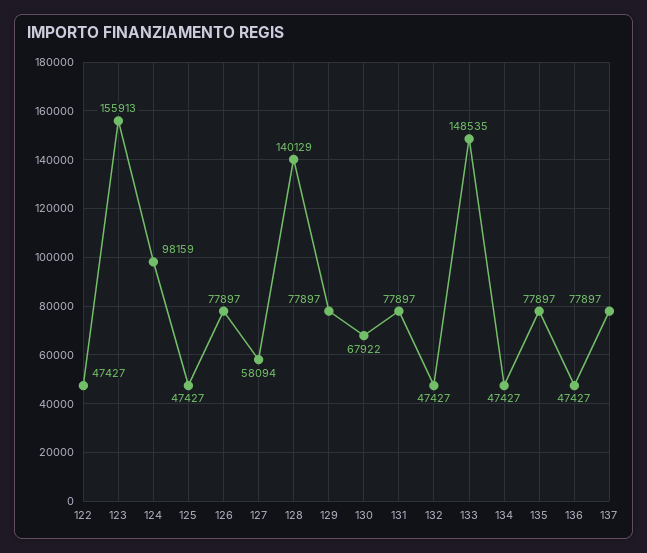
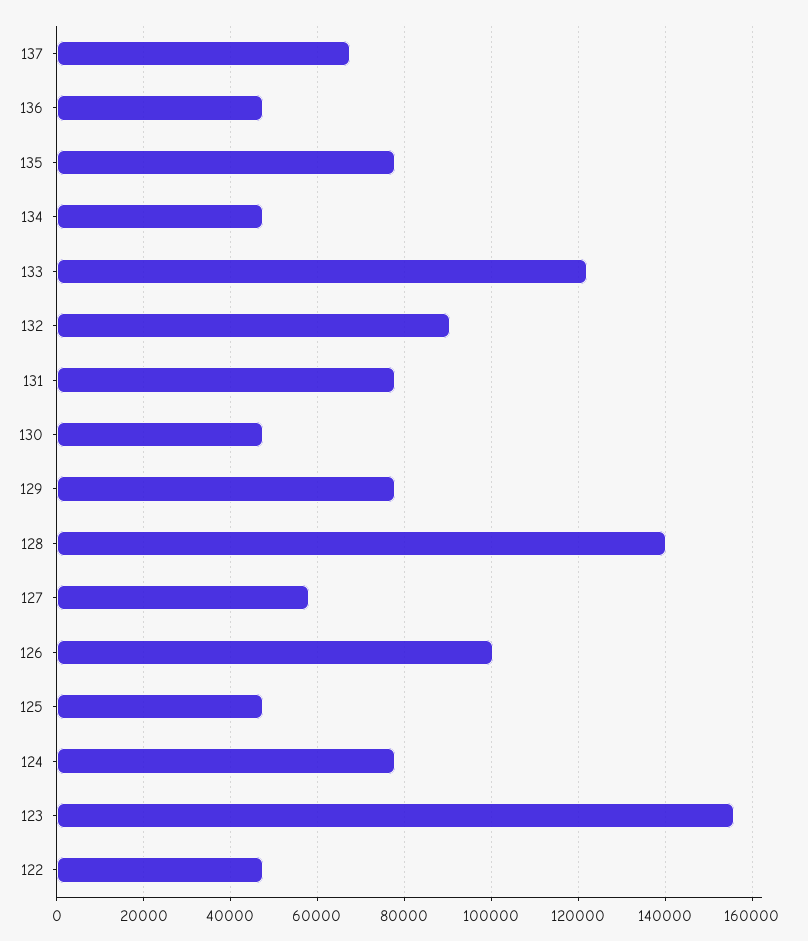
124: 98159 -> 78000
126: 77897 -> 100000
130: 67922 -> 48000
132: 47427 -> 90000
133: 148535 -> 122000
137: 77897 -> 68000

